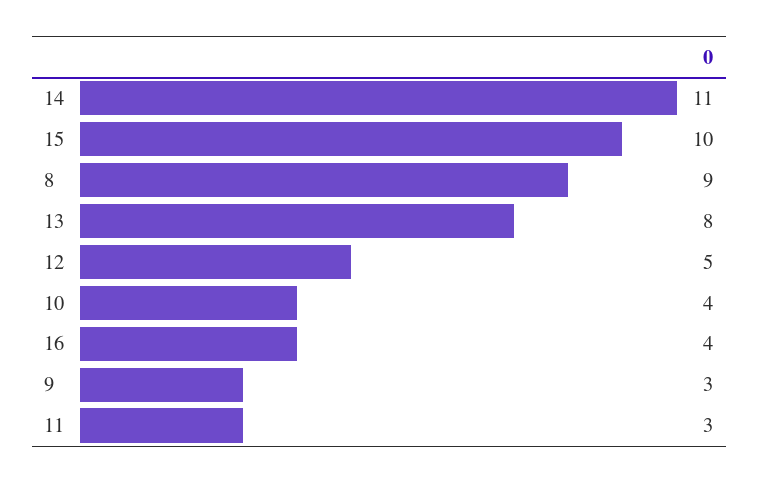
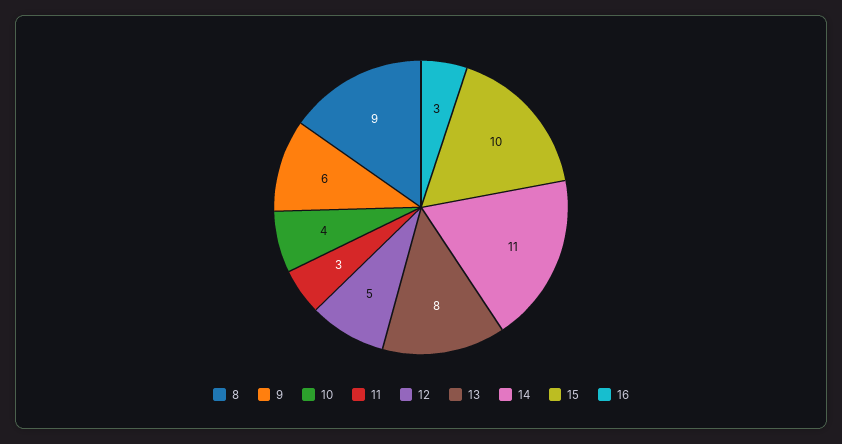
16: 4 -> 3
9: 3 -> 6

